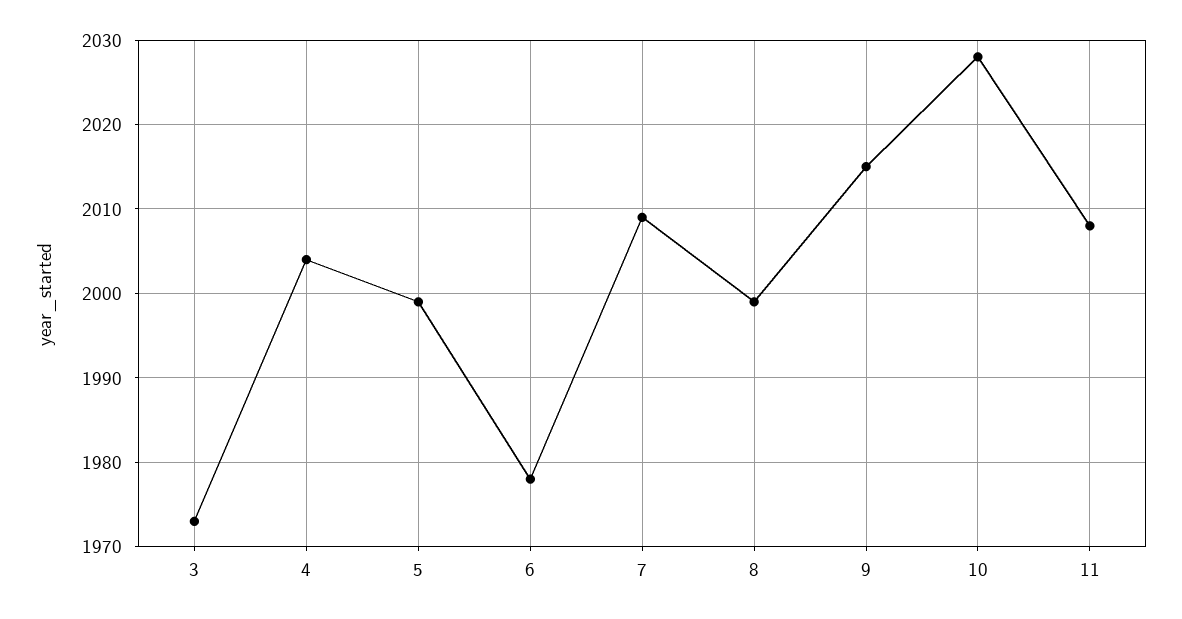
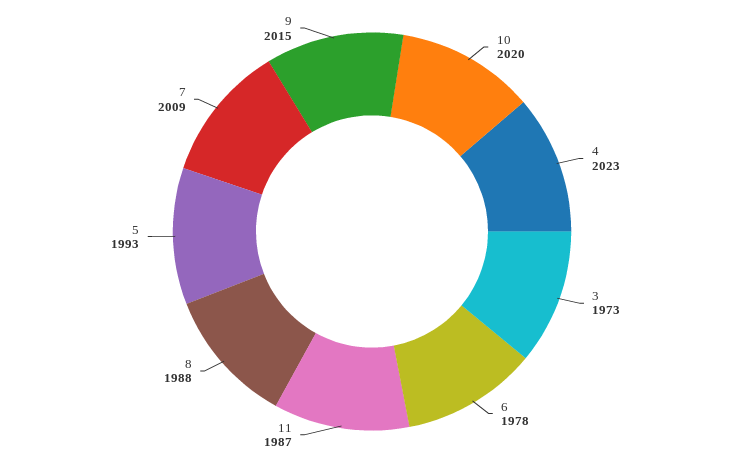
4: 2004 -> 2023
5: 1999 -> 1993
8: 1999 -> 1988
10: 2028 -> 2020
11: 2008 -> 1987

